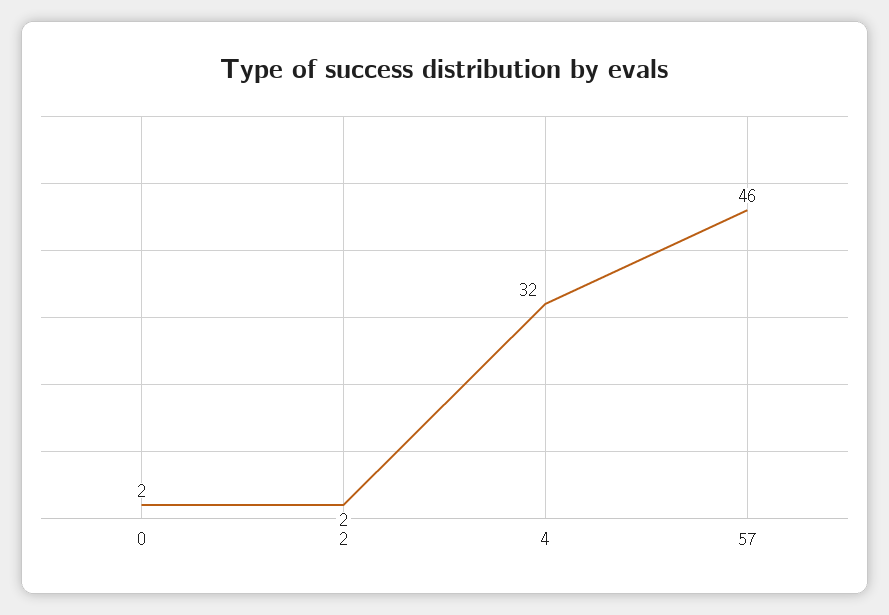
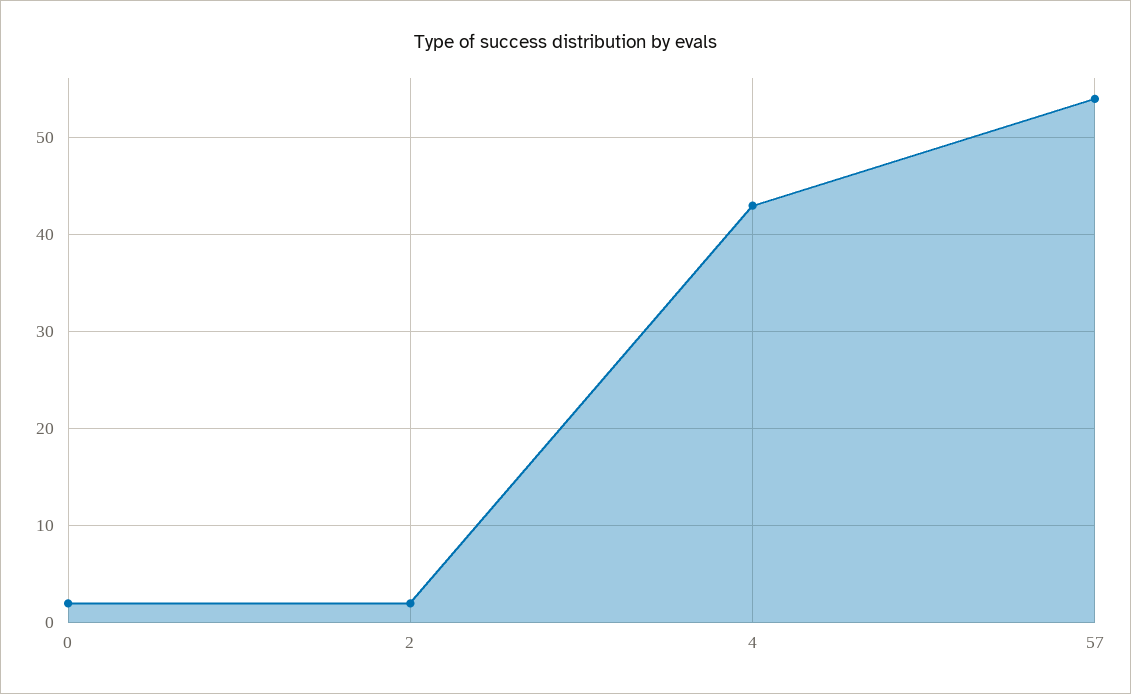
4: 32 -> 43
57: 46 -> 54

